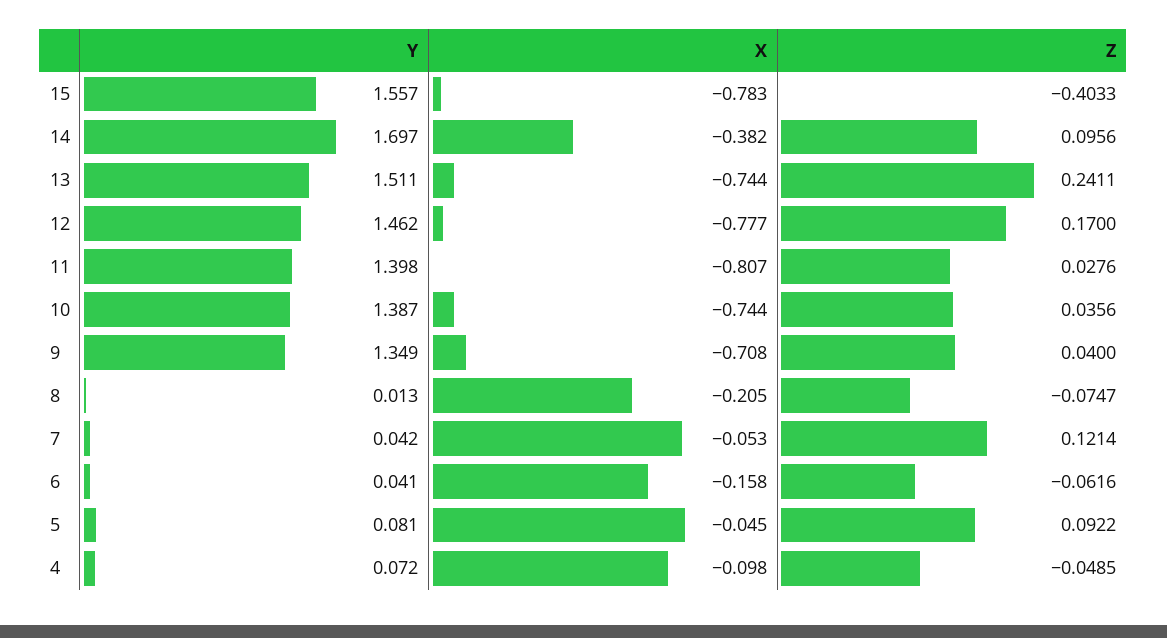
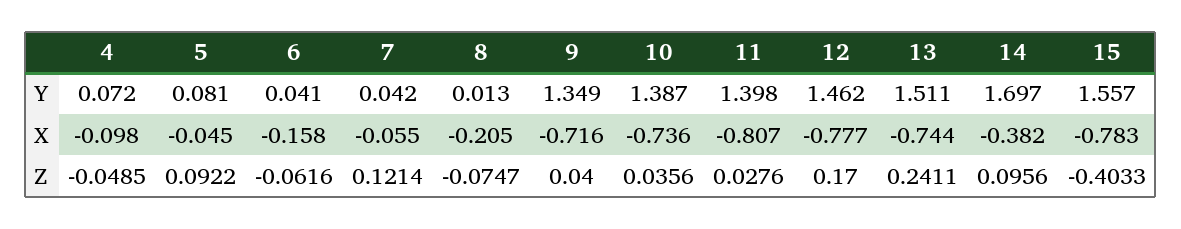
X, 10: -0.744 -> -0.736
X, 9: -0.708 -> -0.716
X, 7: -0.053 -> -0.055

